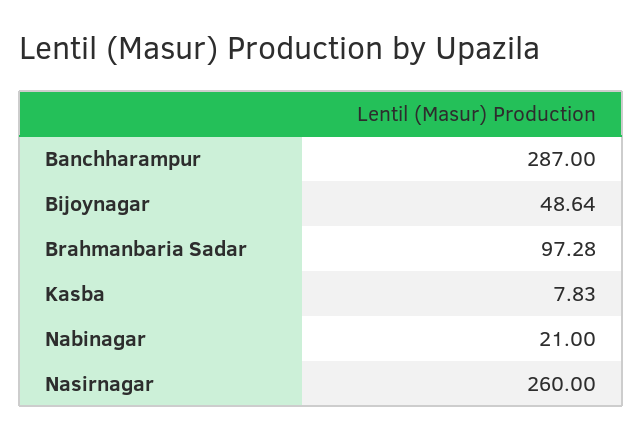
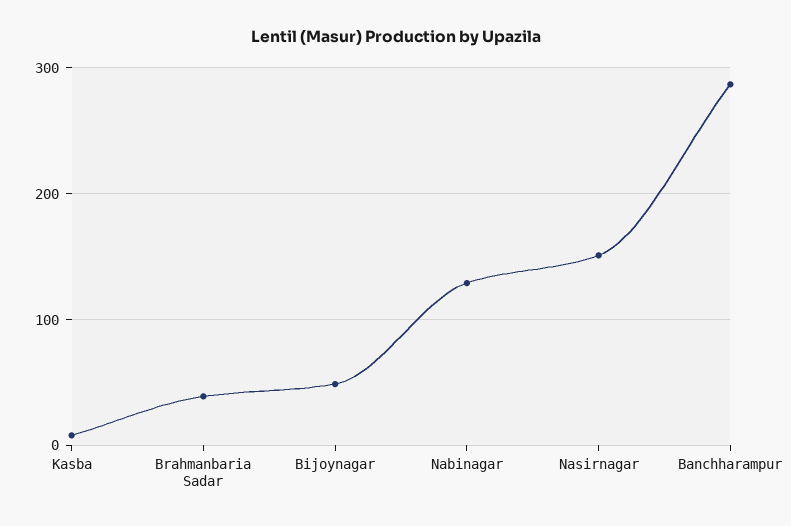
Brahmanbaria Sadar: 97.28 -> 40
Nabinagar: 21 -> 130
Nasirnagar: 260 -> 150

